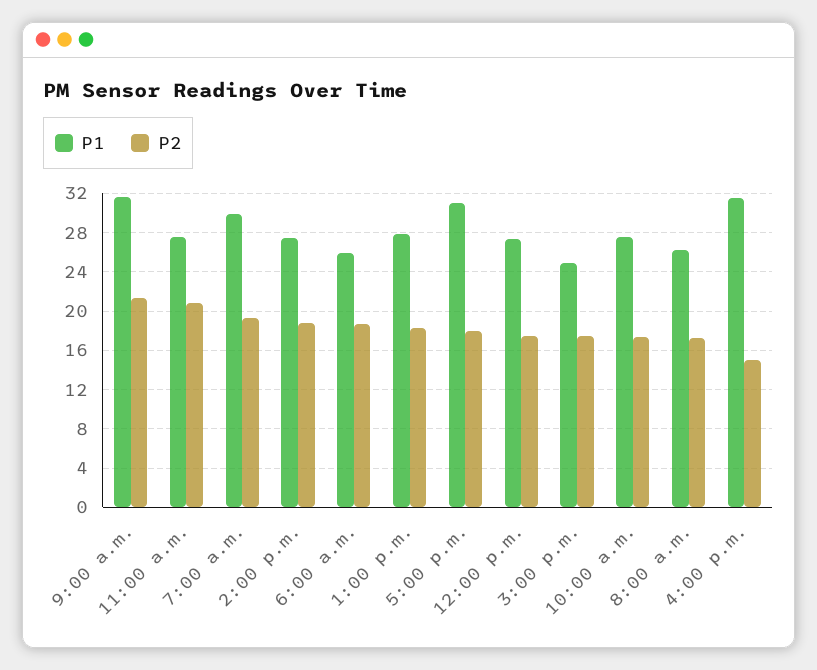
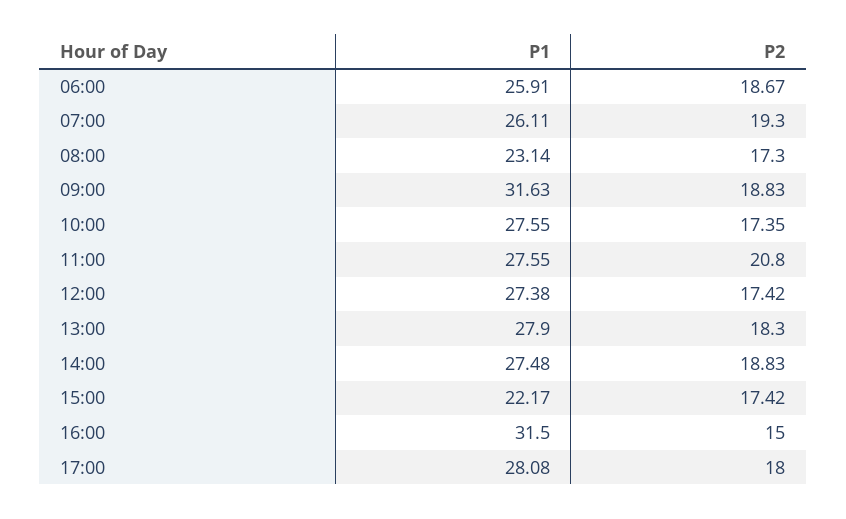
P2, 9:00 a.m.: 21 -> 18.83
P1, 7:00 a.m.: 30 -> 26.11
P1, 5:00 p.m.: 31 -> 28.08
P1, 3:00 p.m.: 25 -> 22.17
P1, 8:00 a.m.: 26 -> 23.14

